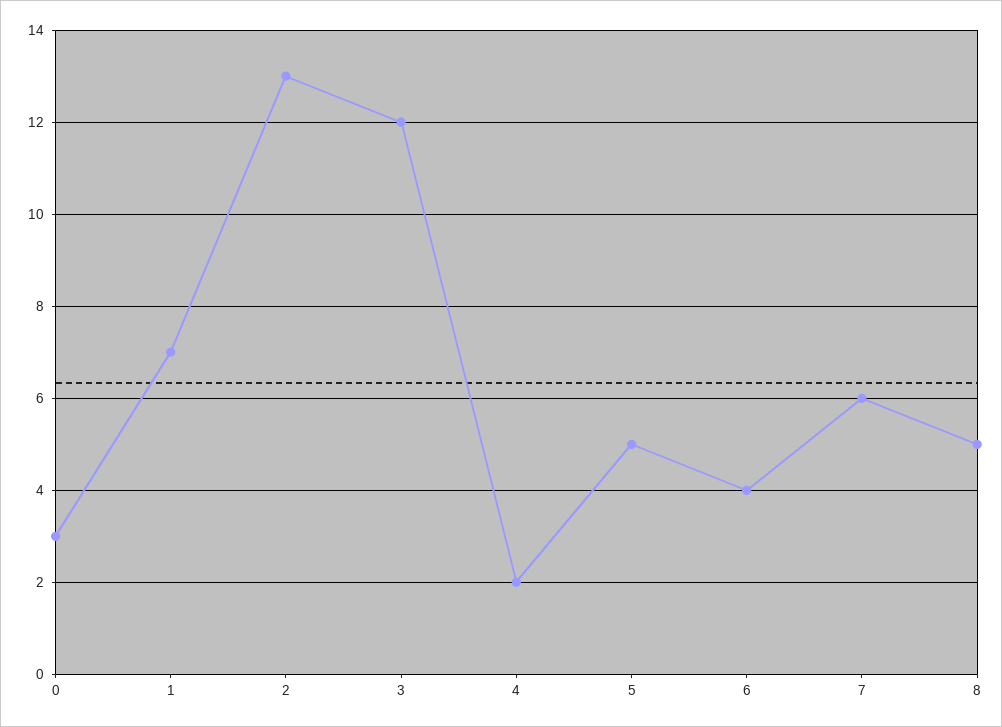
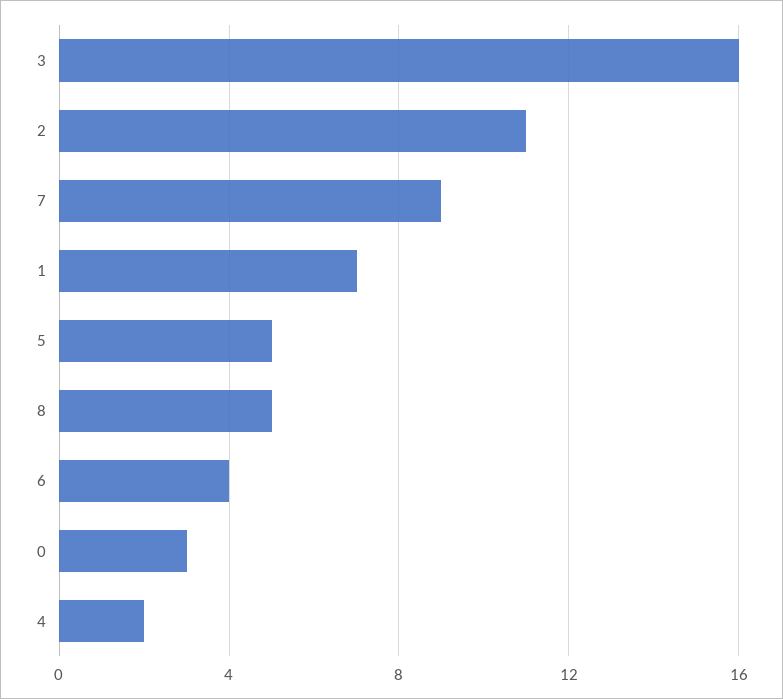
2: 13 -> 11
3: 12 -> 16
7: 6 -> 9

